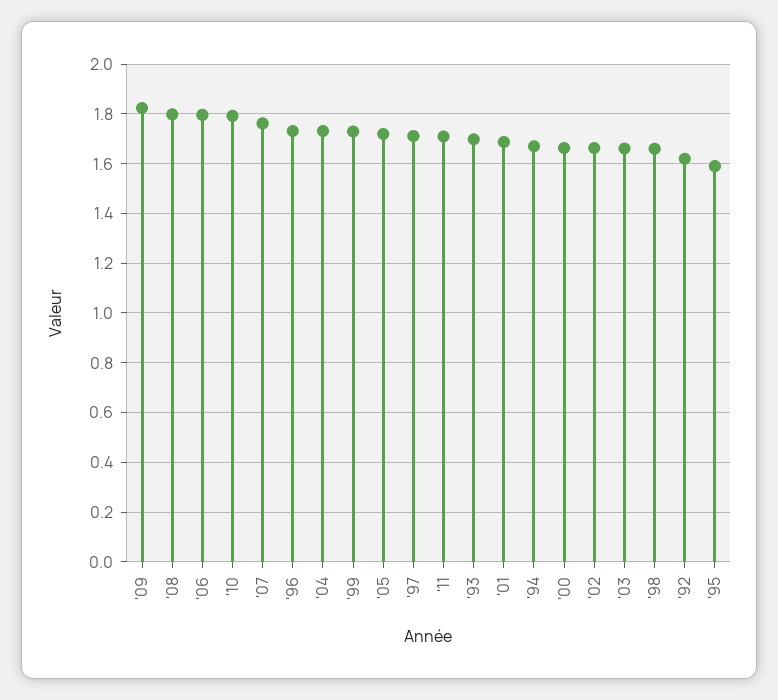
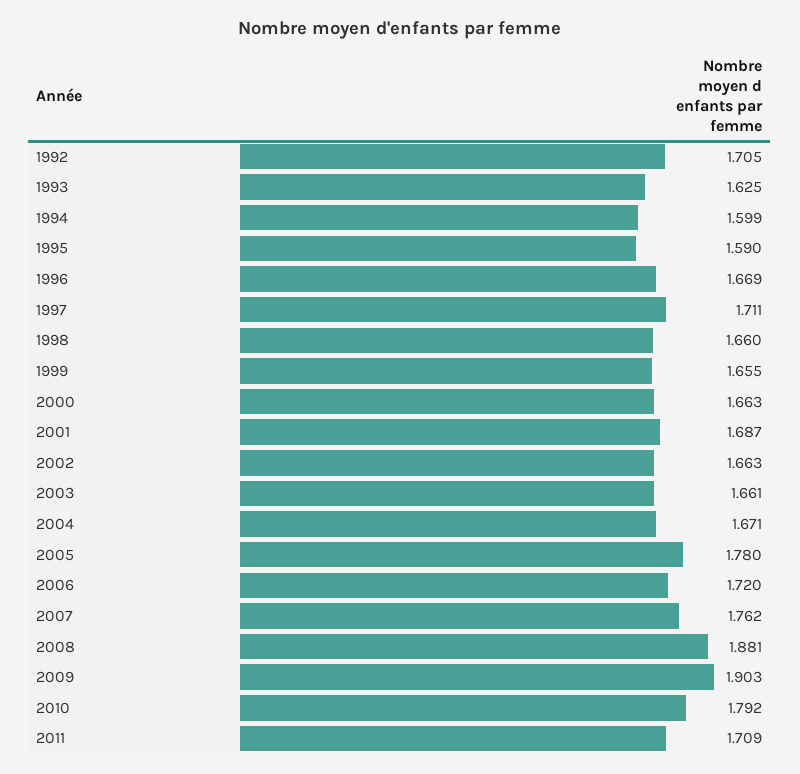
'09: 1.825 -> 1.903
'08: 1.8 -> 1.881
'06: 1.8 -> 1.72
'96: 1.725 -> 1.669
'04: 1.725 -> 1.671
'99: 1.725 -> 1.655
'05: 1.725 -> 1.78
'93: 1.7 -> 1.625
'94: 1.675 -> 1.599
'92: 1.625 -> 1.705

